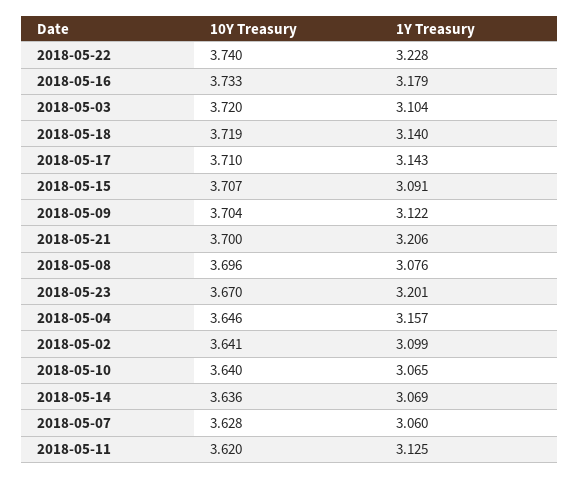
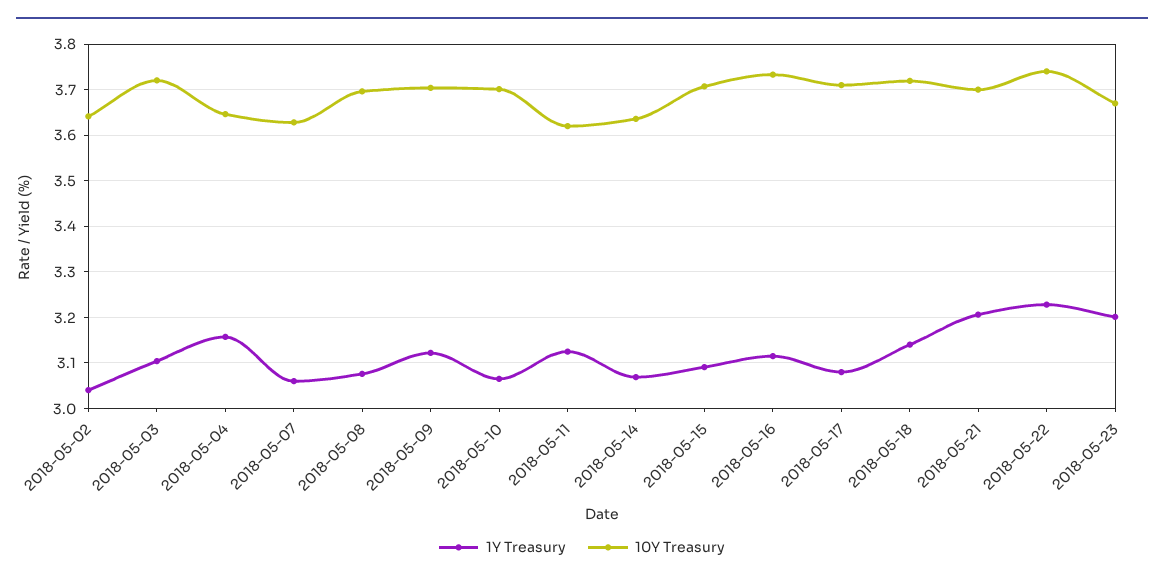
1Y Treasury, 2018-05-16: 3.179 -> 3.12
1Y Treasury, 2018-05-17: 3.143 -> 3.08
1Y Treasury, 2018-05-02: 3.099 -> 3.04
10Y Treasury, 2018-05-10: 3.64 -> 3.7

